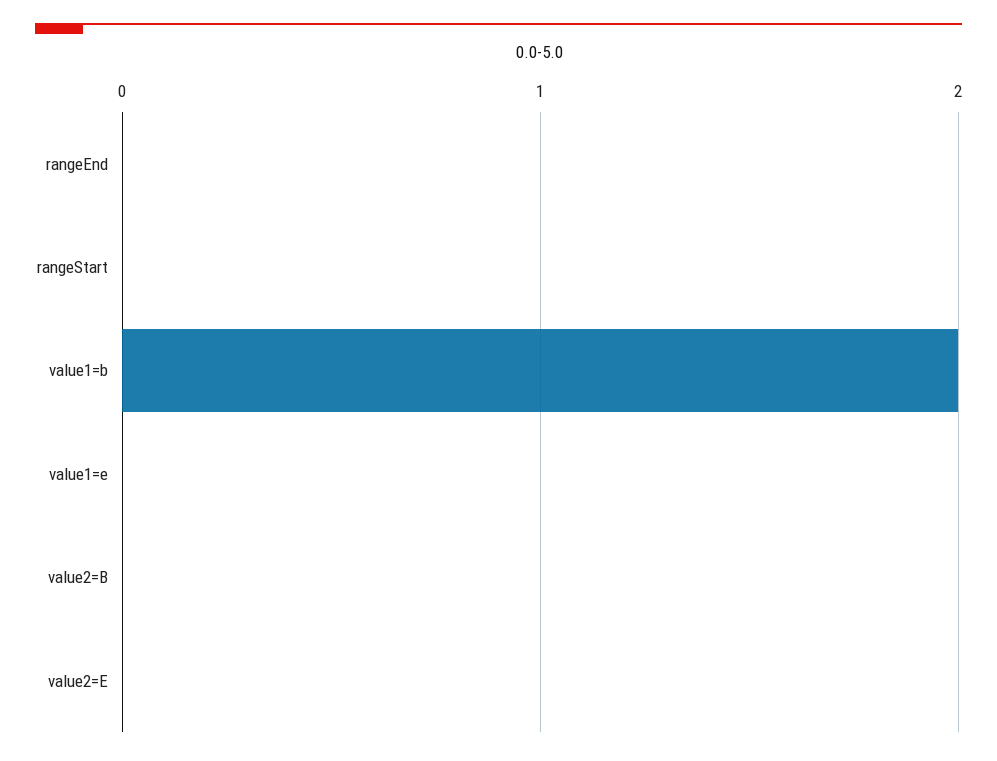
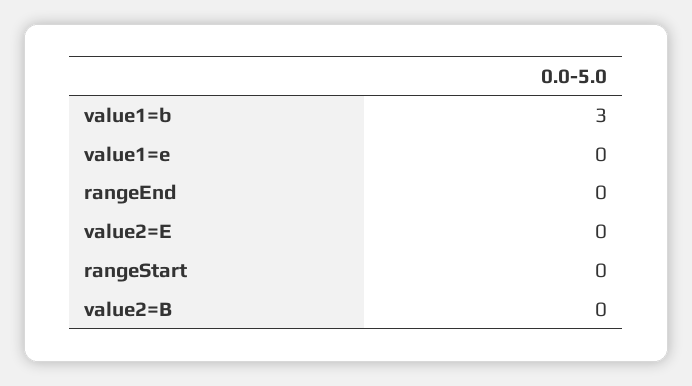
value1=b: 2 -> 3

